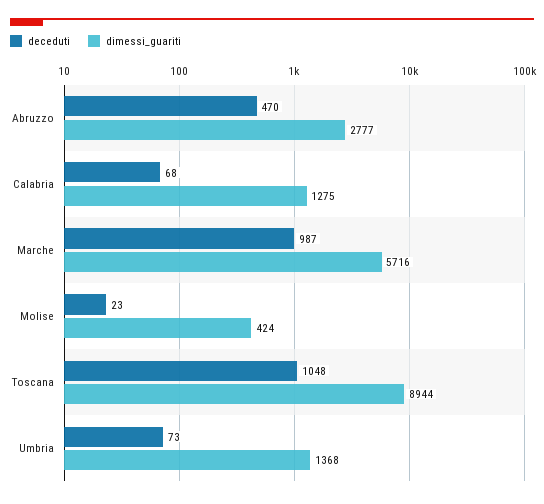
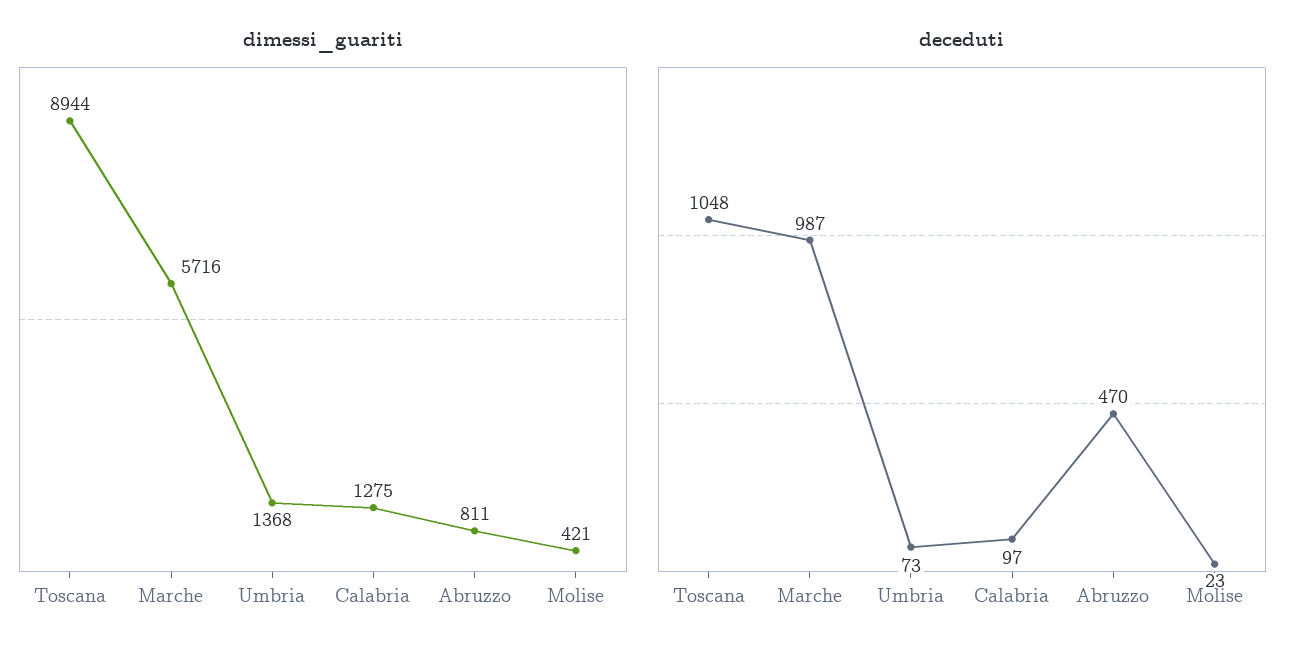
dimessi_guariti, Abruzzo: 2777 -> 811
deceduti, Calabria: 68 -> 97
dimessi_guariti, Molise: 424 -> 421

